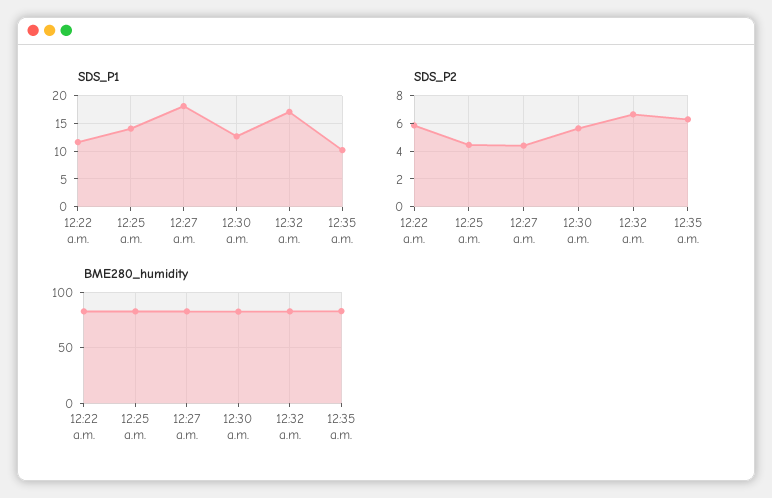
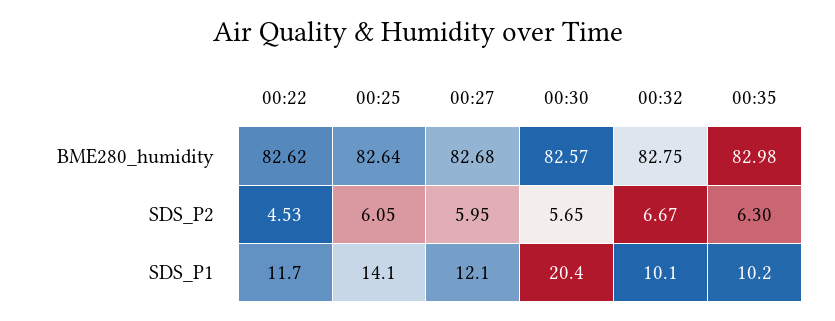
SDS_P1, 12:27 a.m.: 17.5 -> 12.1
SDS_P1, 12:30 a.m.: 12.5 -> 20.4
SDS_P1, 12:32 a.m.: 17.5 -> 10.1
SDS_P2, 12:22 a.m.: 6 -> 4.53
SDS_P2, 12:25 a.m.: 4.5 -> 6.05
SDS_P2, 12:27 a.m.: 4.5 -> 5.95

